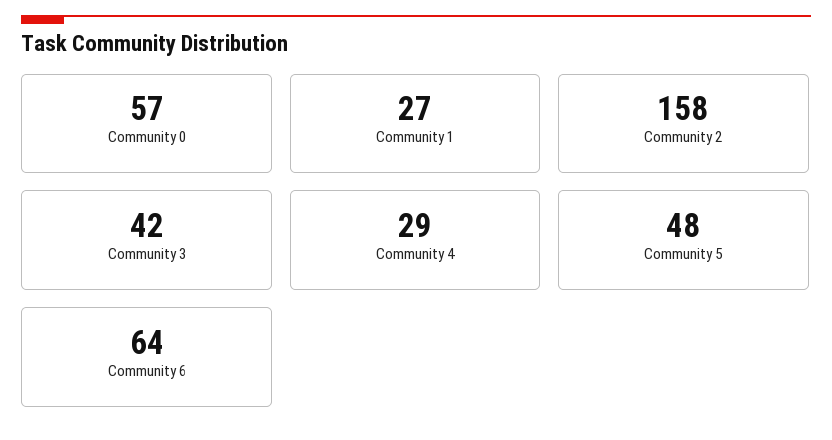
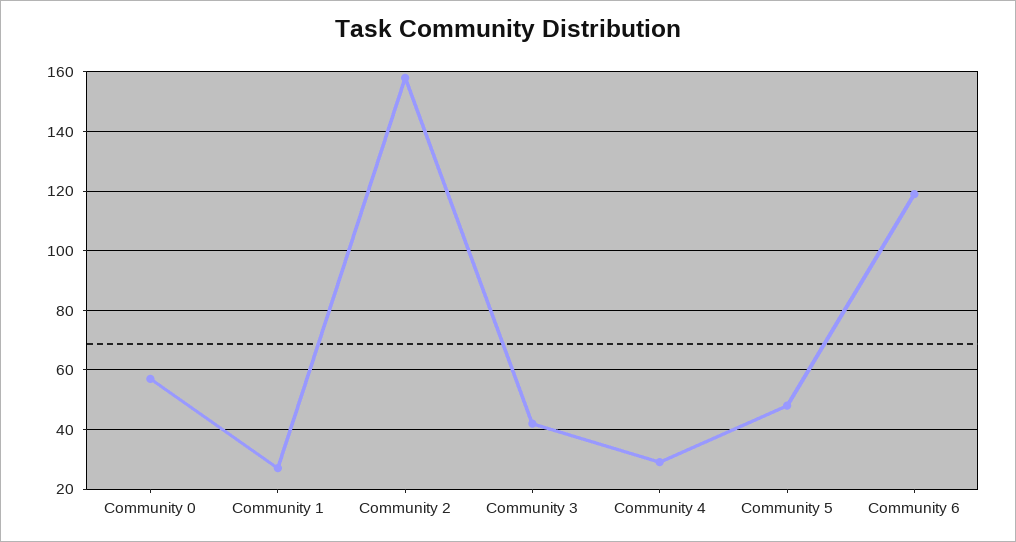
Community 6: 64 -> 120

